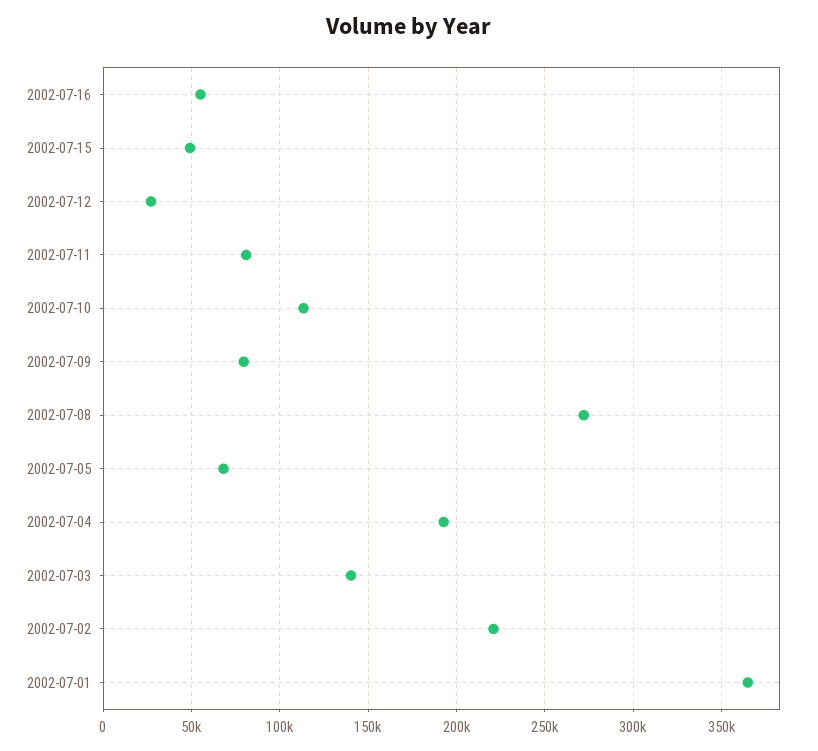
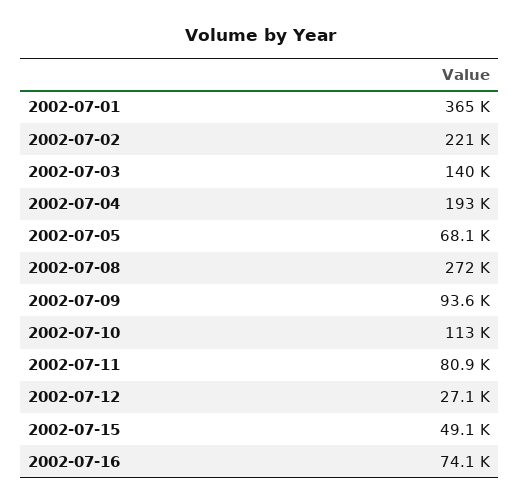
2002-07-16: 55000 -> 74100
2002-07-09: 80000 -> 93600

